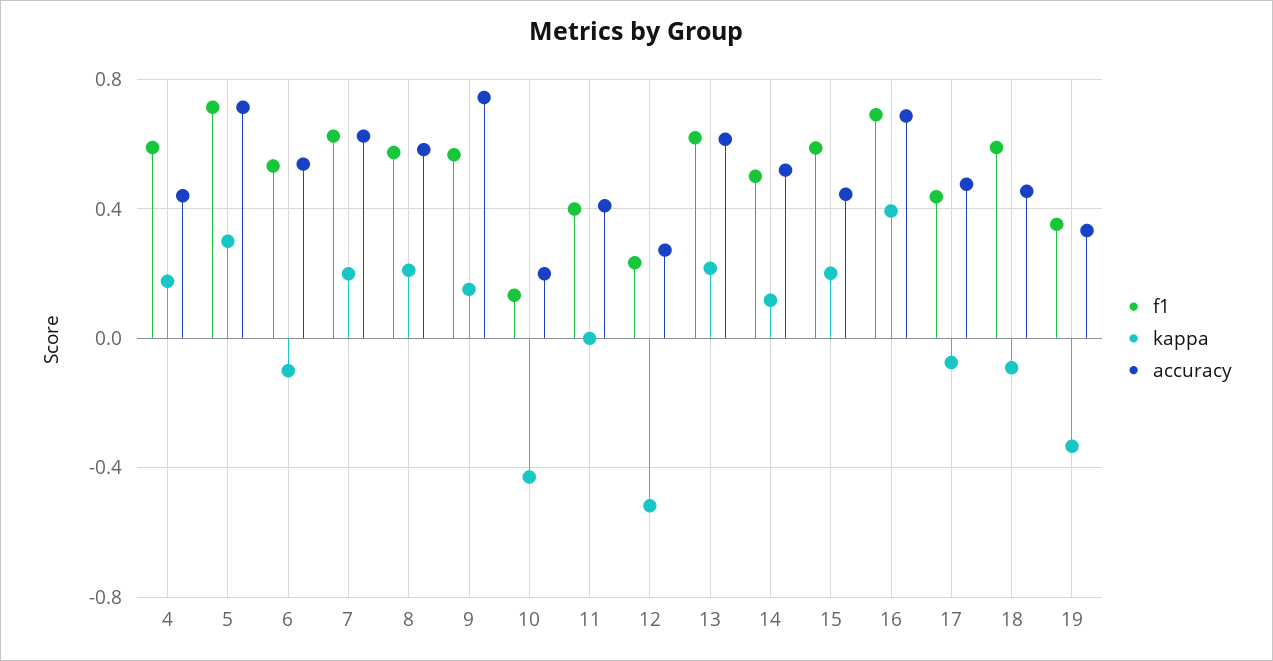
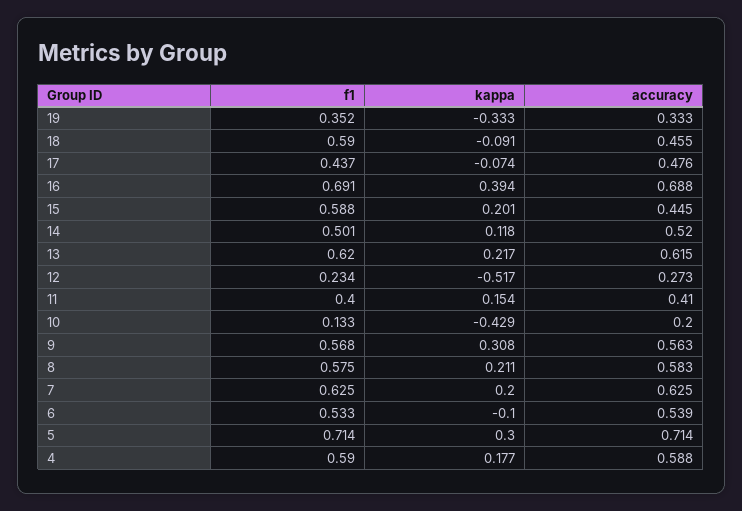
accuracy, 4: 0.45 -> 0.588
kappa, 9: 0.15 -> 0.308
accuracy, 9: 0.75 -> 0.563
kappa, 11: 0 -> 0.154

